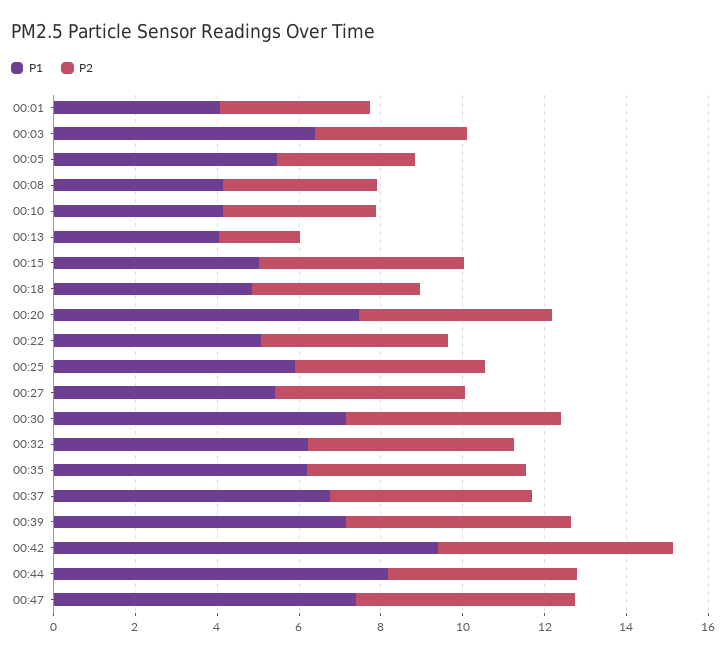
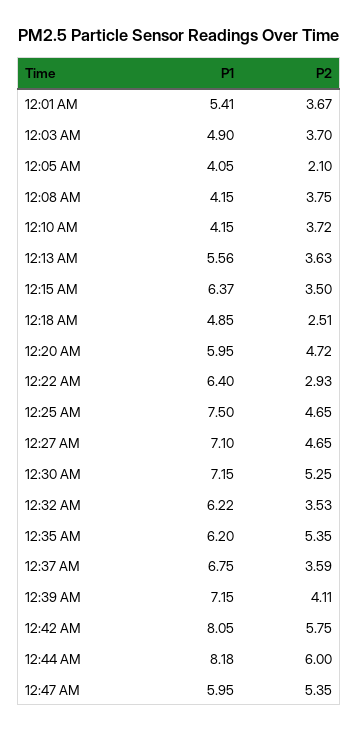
P1, 00:01: 4 -> 5.41
P1, 00:03: 6.5 -> 4.9
P1, 00:05: 5.5 -> 4.05
P2, 00:05: 3.5 -> 2.1
P1, 00:13: 4 -> 5.56
P2, 00:13: 2 -> 3.63
P1, 00:15: 5 -> 6.37
P2, 00:15: 5 -> 3.5
P2, 00:18: 4 -> 2.51
P1, 00:20: 7.5 -> 5.95
P1, 00:22: 5 -> 6.4
P2, 00:22: 4.5 -> 2.93
P1, 00:25: 6 -> 7.5
P1, 00:27: 5.5 -> 7.1
P2, 00:32: 5 -> 3.53
P2, 00:37: 5 -> 3.59
P2, 00:39: 5.5 -> 4.11
P1, 00:42: 9.5 -> 8.05
P2, 00:44: 4.5 -> 6
P1, 00:47: 7.5 -> 5.95

